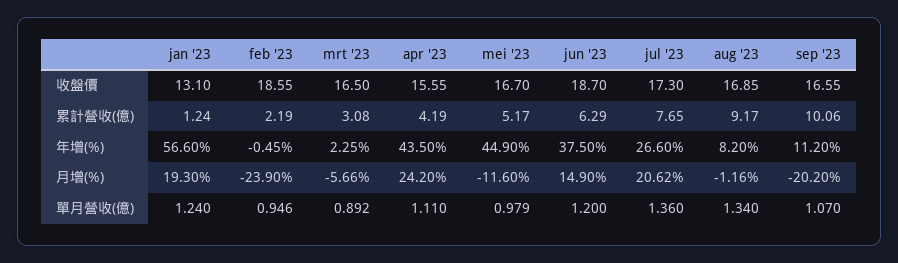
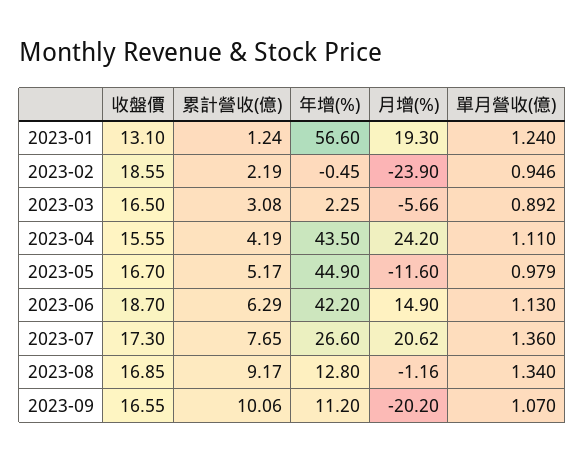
jun '23, 年增(%): 37.5 -> 42.2
aug '23, 年增(%): 8.2 -> 12.8
jun '23, 單月營收(億): 1.2 -> 1.13

